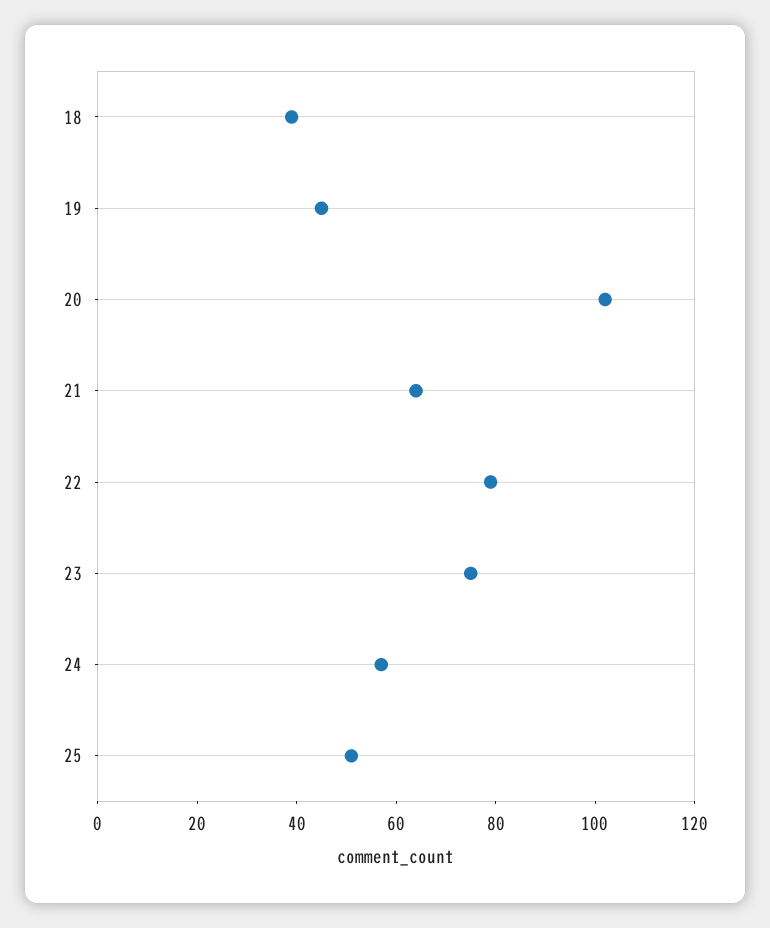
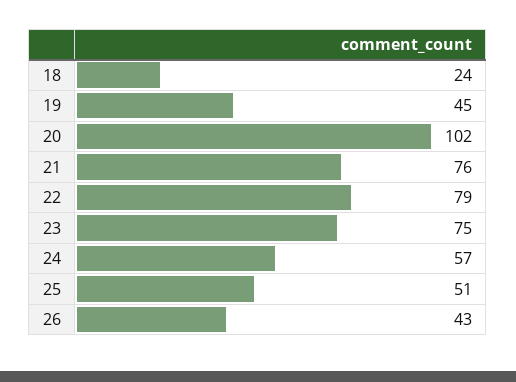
18: 40 -> 24
21: 65 -> 76
26: none -> 43

